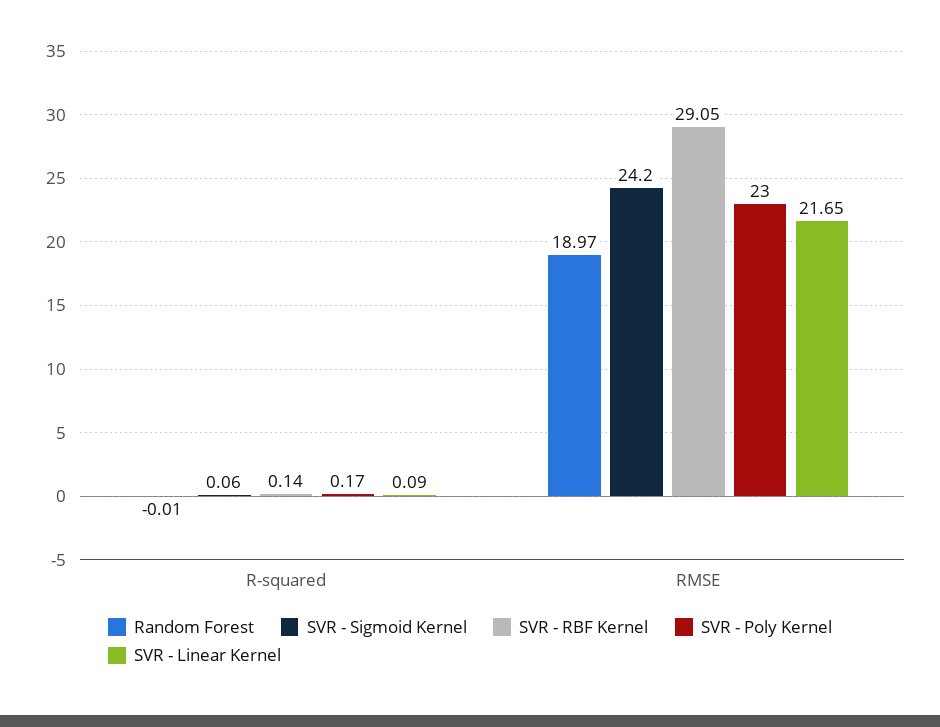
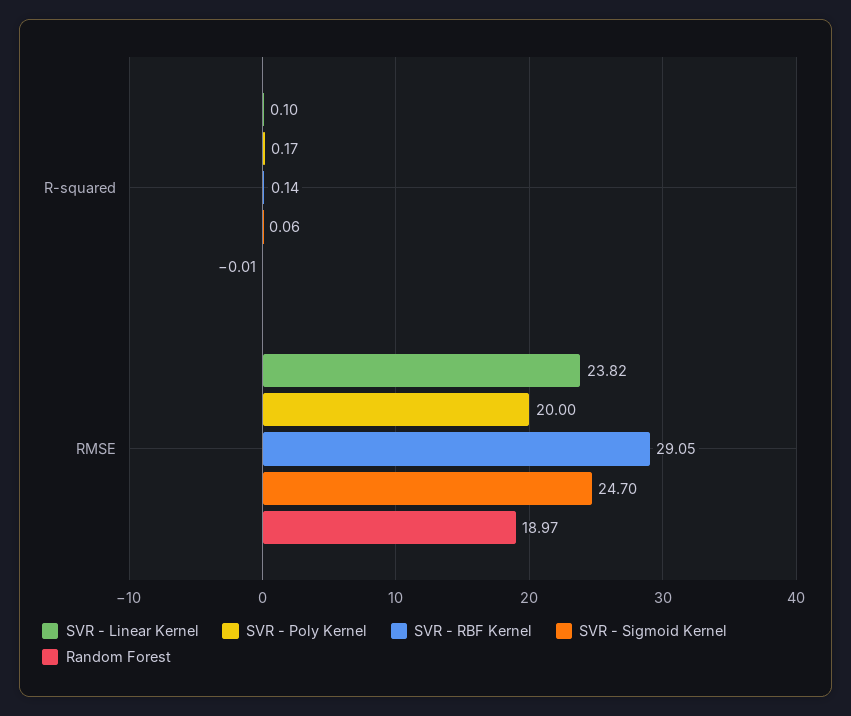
SVR - Linear Kernel, R-squared: 0.09 -> 0.1
SVR - Sigmoid Kernel, RMSE: 24.2 -> 24.7
SVR - Poly Kernel, RMSE: 23 -> 20
SVR - Linear Kernel, RMSE: 21.65 -> 23.82

